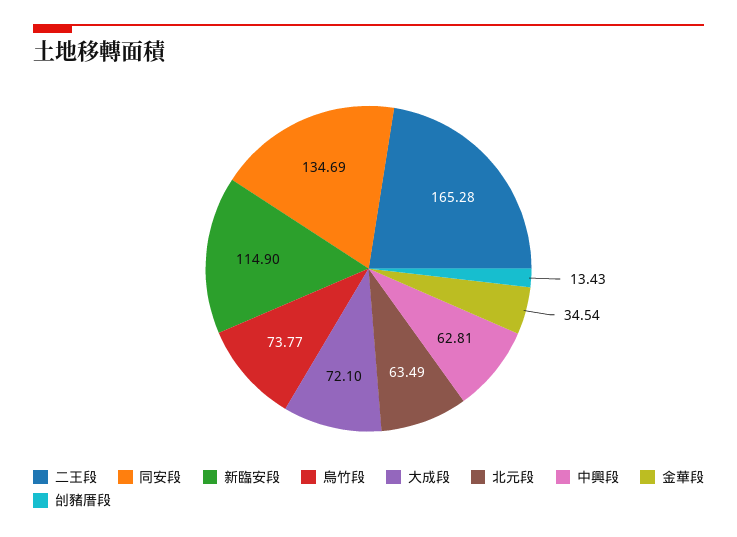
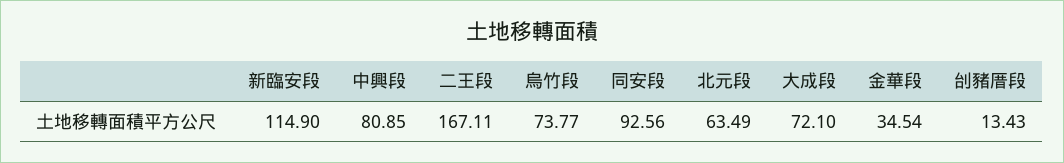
二王段: 165.28 -> 167.11
同安段: 134.69 -> 92.56
中興段: 62.81 -> 80.85

